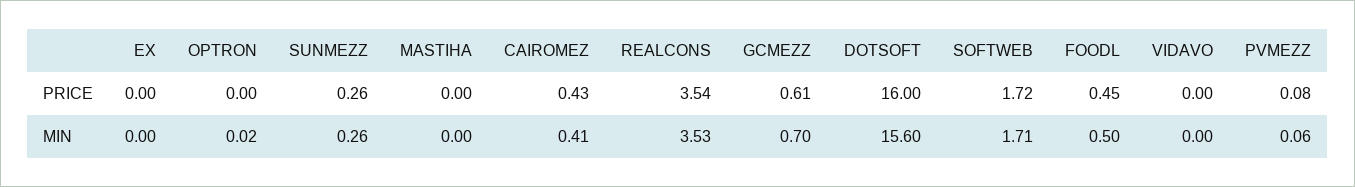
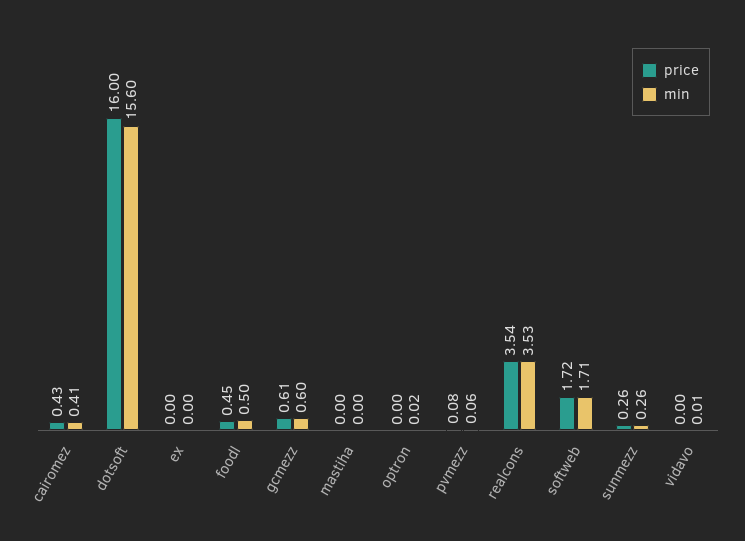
MIN, GCMEZZ: 0.7 -> 0.6
MIN, VIDAVO: 0 -> 0.01

